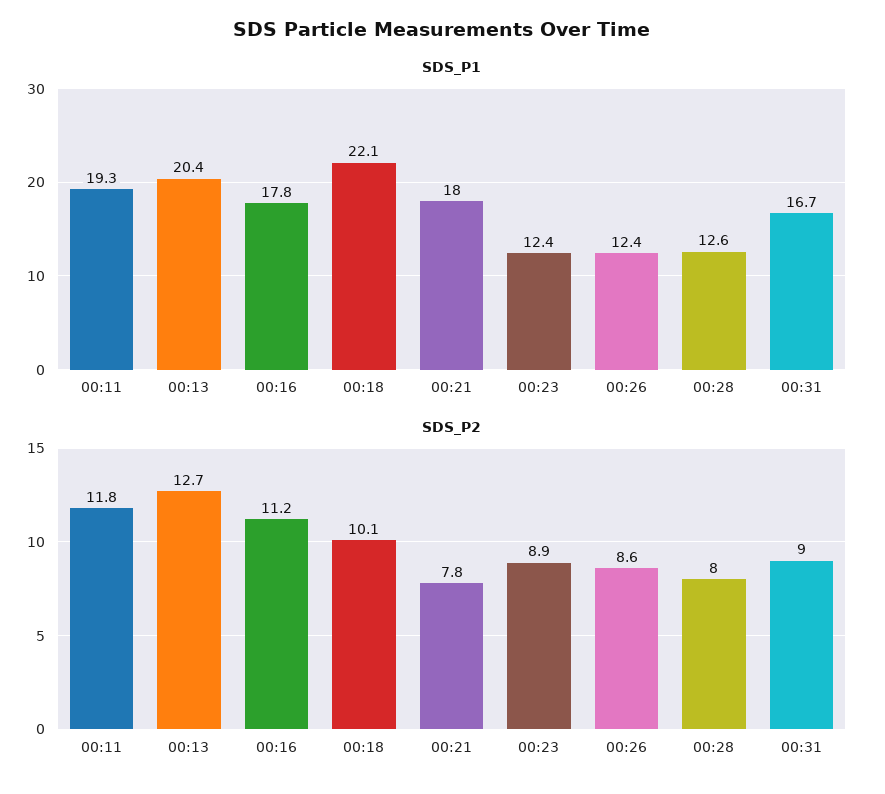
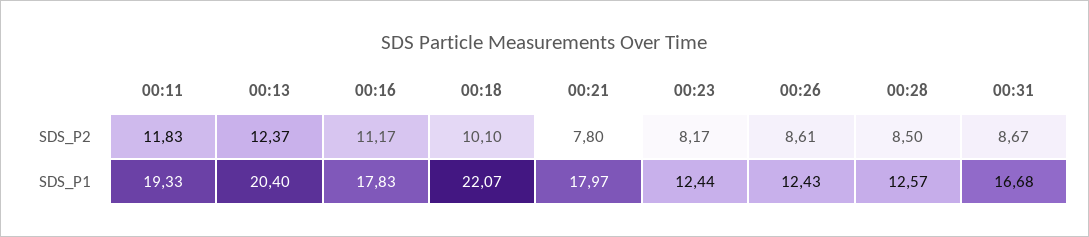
SDS_P2, 00:13: 12.7 -> 12.37
SDS_P2, 00:23: 8.9 -> 8.17
SDS_P2, 00:28: 8 -> 8.5
SDS_P2, 00:31: 9 -> 8.67

